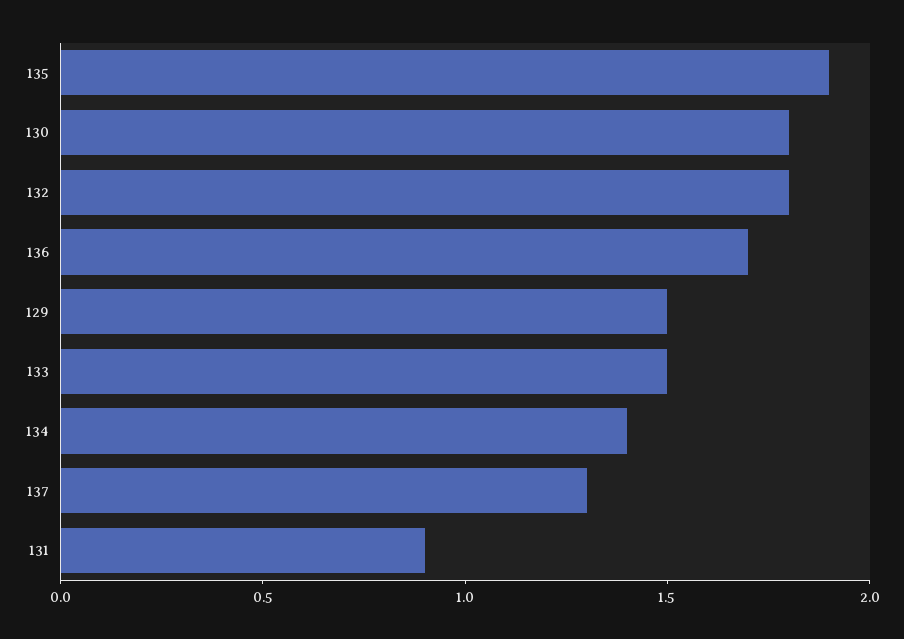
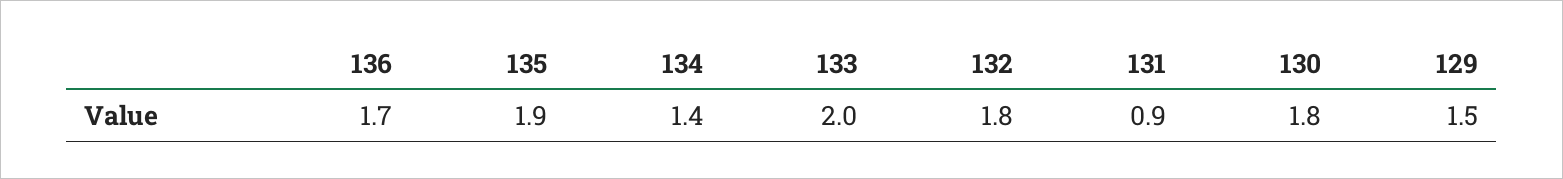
133: 1.5 -> 2
137: 1.3 -> none

